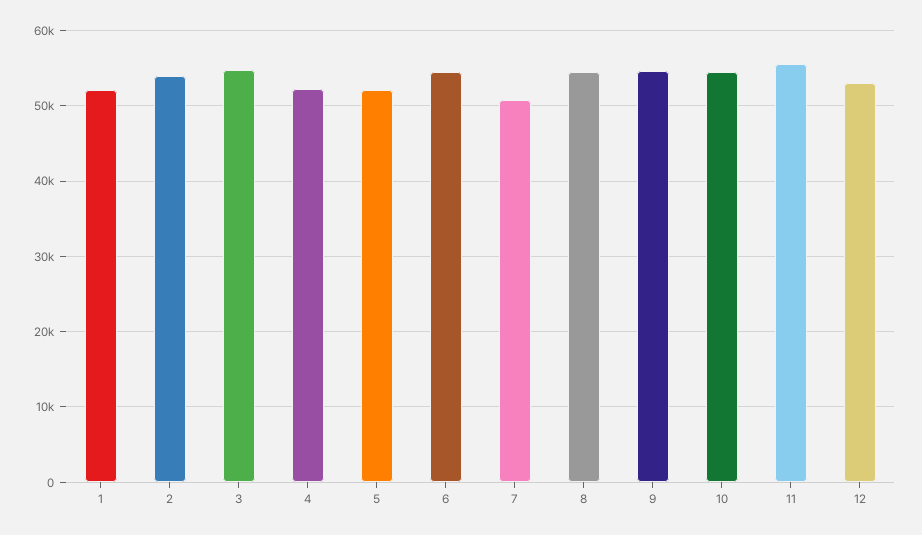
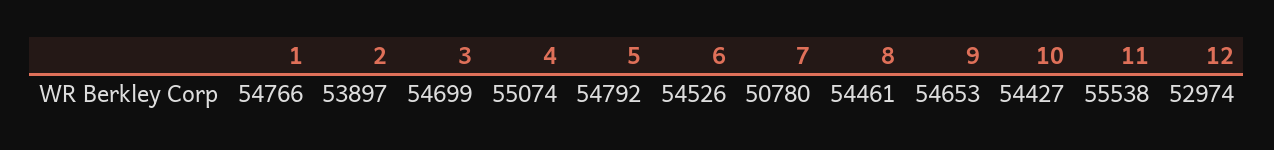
1: 52000 -> 54766
4: 52000 -> 55074
5: 52000 -> 54792

